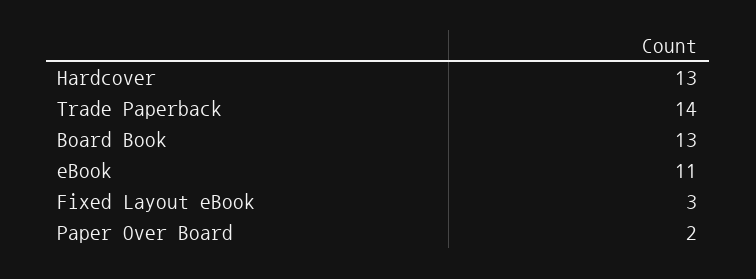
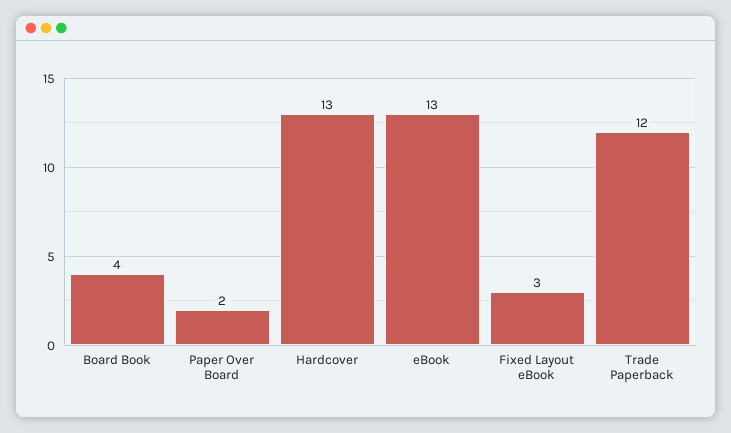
Trade Paperback: 14 -> 12
Board Book: 13 -> 4
eBook: 11 -> 13

